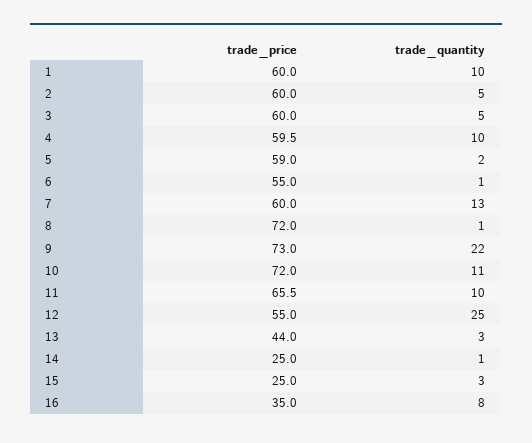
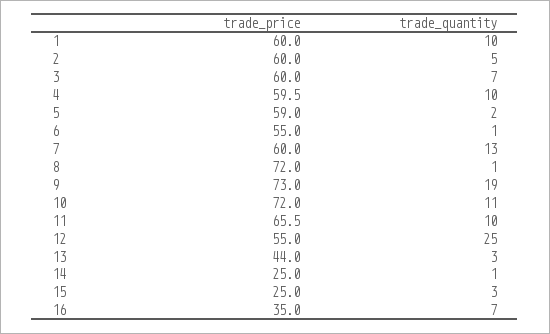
trade_quantity, 3: 5 -> 7
trade_quantity, 9: 22 -> 19
trade_quantity, 16: 8 -> 7

